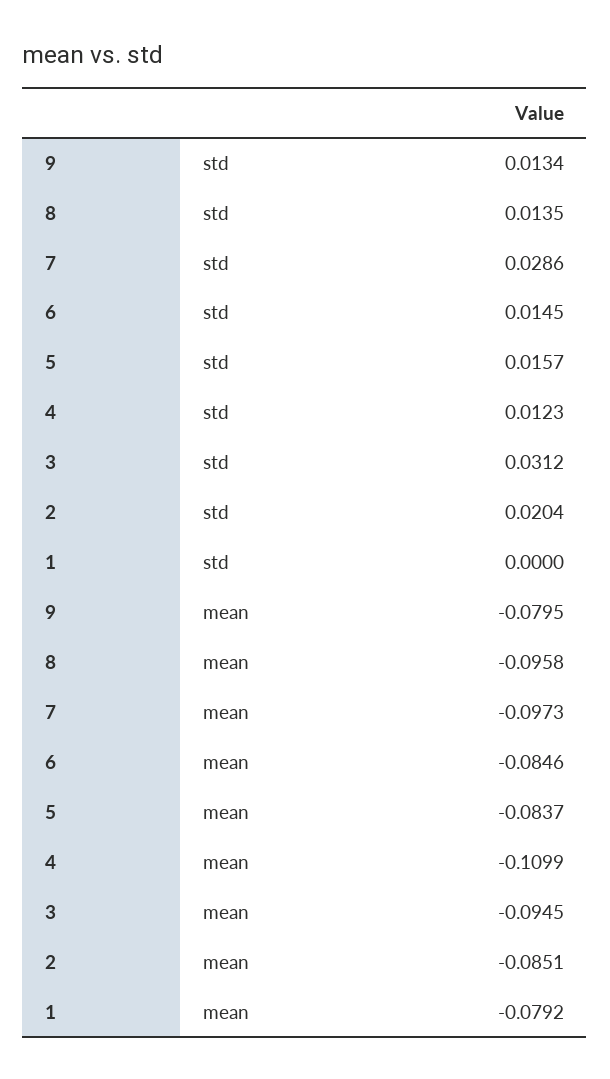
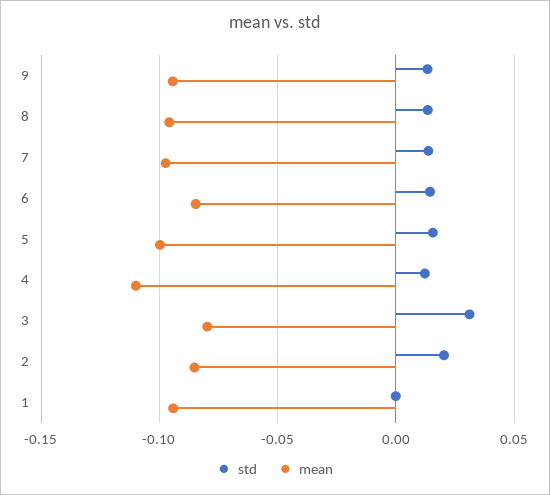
std, 7: 0.0286 -> 0.015
mean, 9: -0.0795 -> -0.095
mean, 5: -0.0837 -> -0.1
mean, 3: -0.0945 -> -0.08
mean, 1: -0.0792 -> -0.095

